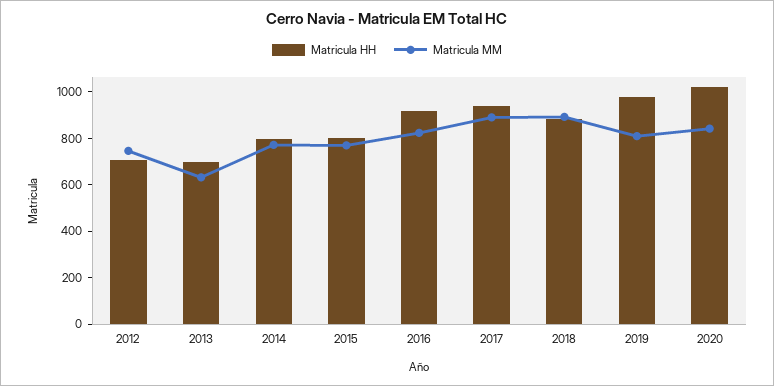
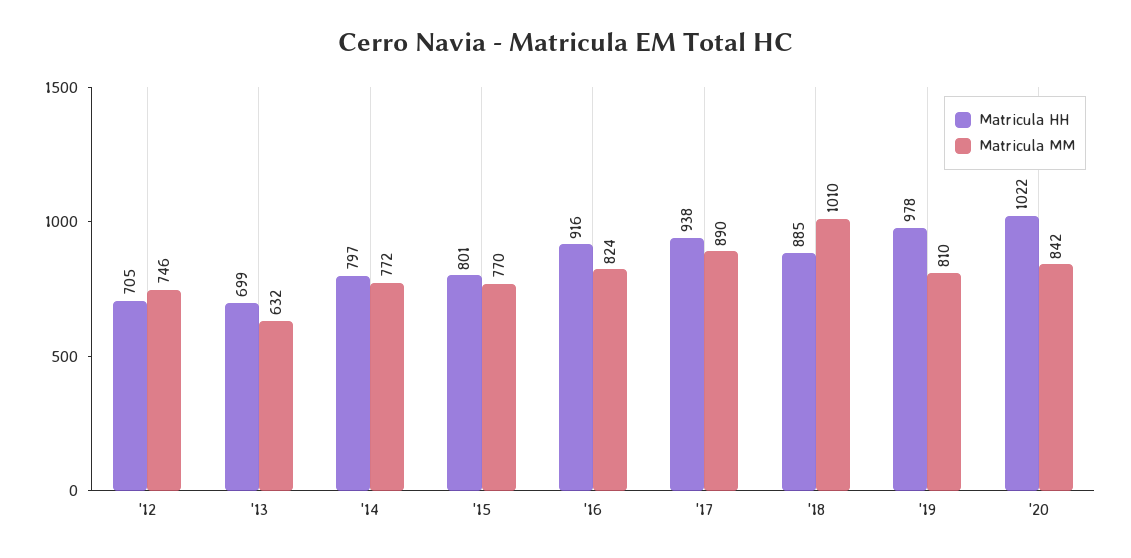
Matricula MM, 2018: 900 -> 1010

